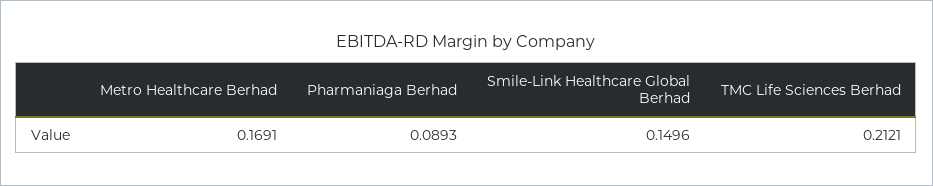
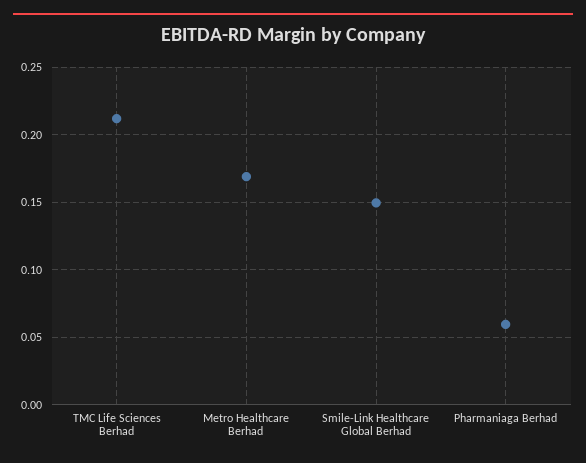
Pharmaniaga Berhad: 0.0893 -> 0.06

